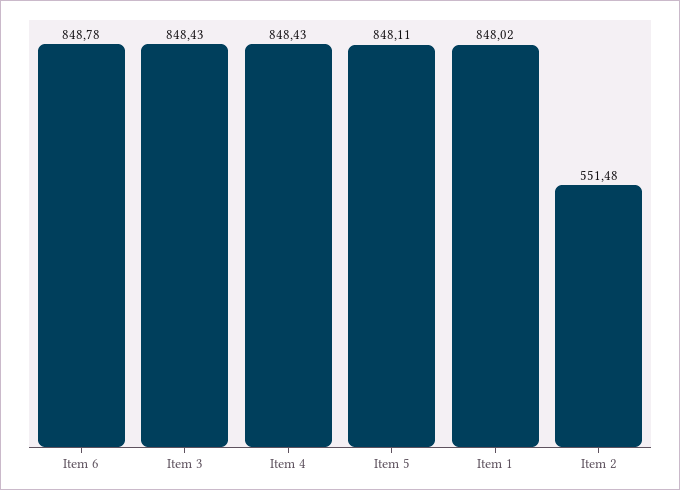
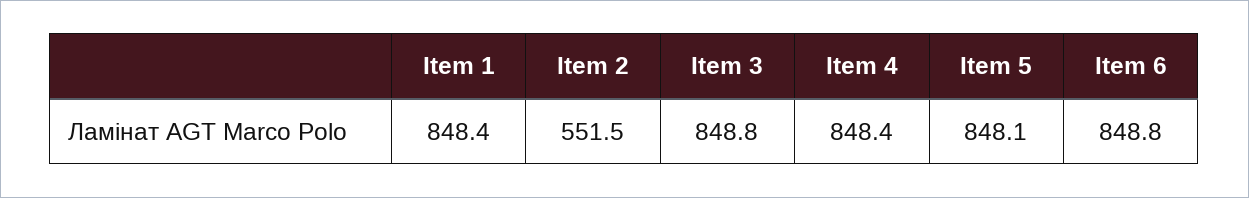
Item 3: 848.43 -> 848.8
Item 1: 848.02 -> 848.4

